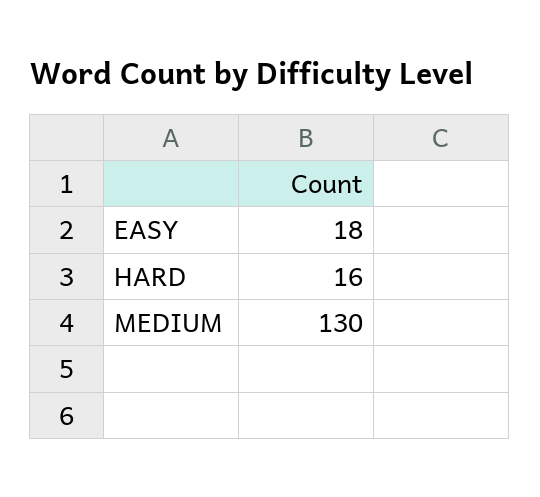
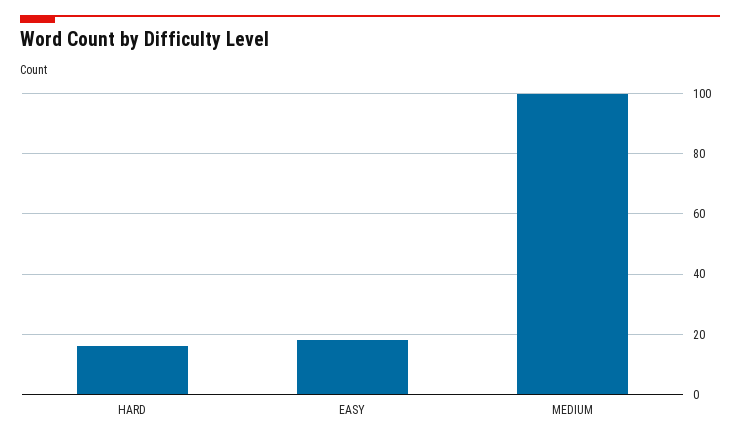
MEDIUM: 130 -> 100

